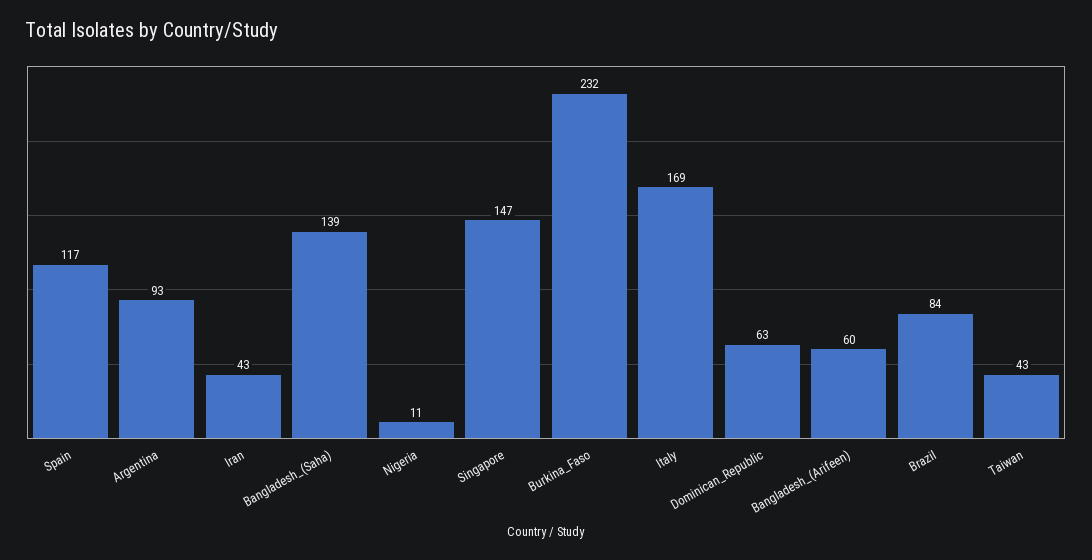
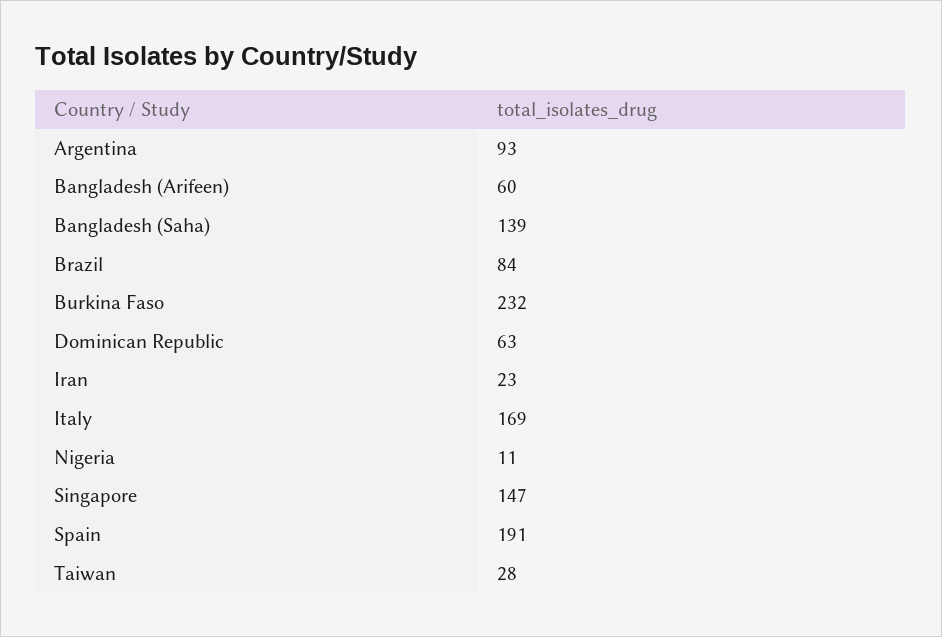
Spain: 117 -> 191
Iran: 43 -> 23
Taiwan: 43 -> 28

